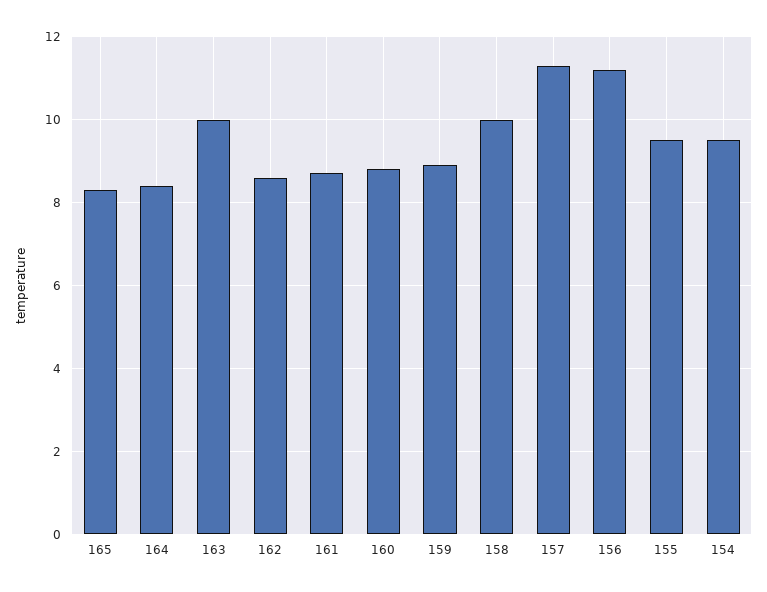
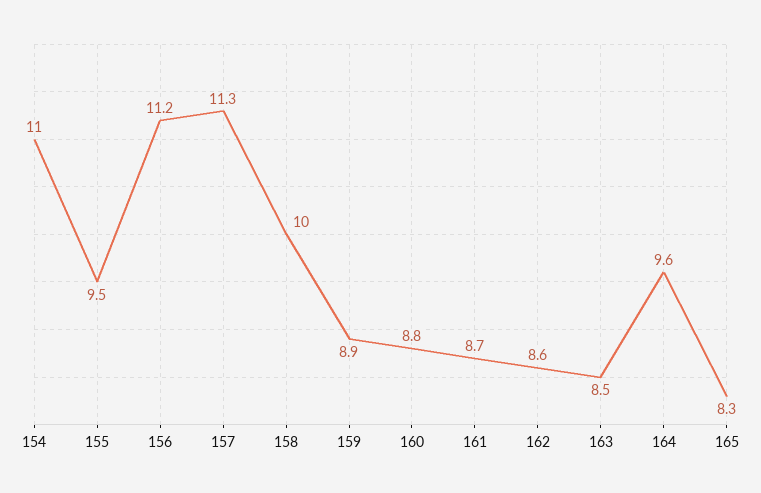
164: 8.5 -> 9.6
163: 10 -> 8.5
154: 9.5 -> 11

